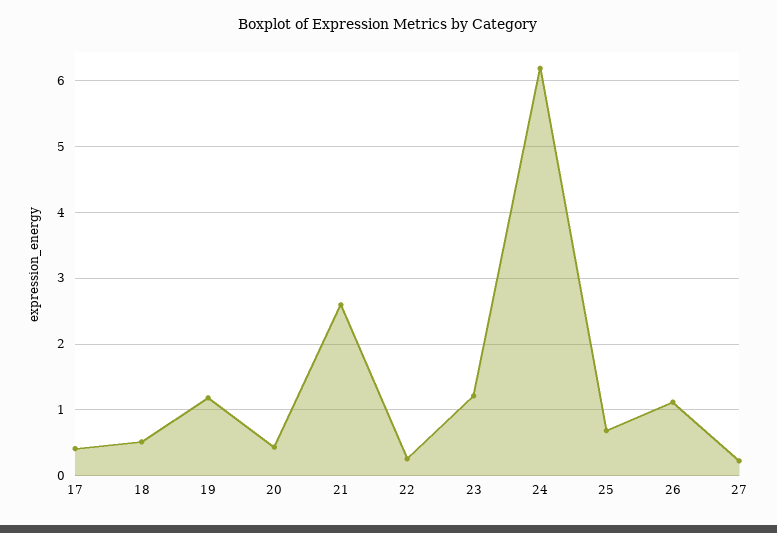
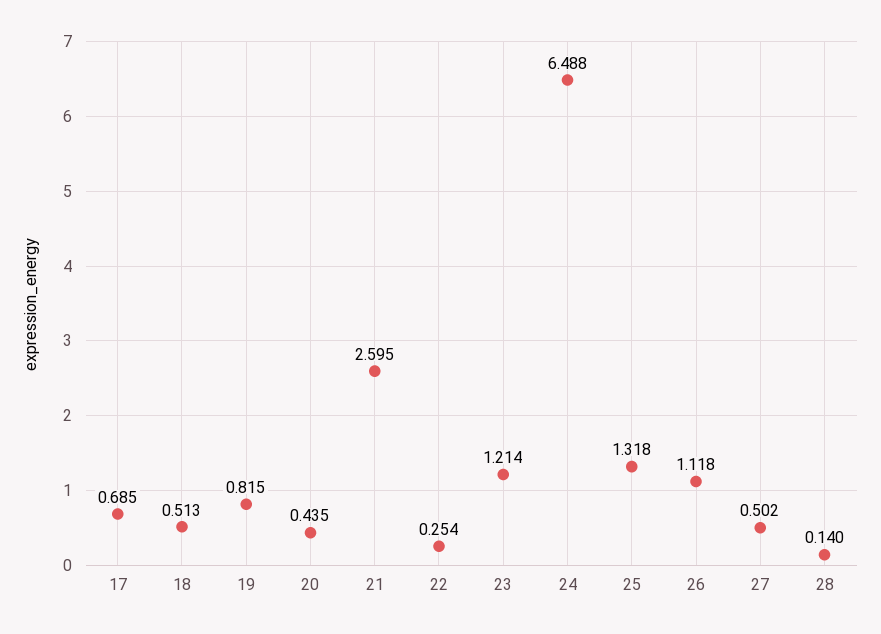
17: 0.4 -> 0.685
19: 1.2 -> 0.815
24: 6.2 -> 6.488
25: 0.7 -> 1.318
27: 0.2 -> 0.502
28: none -> 0.14

